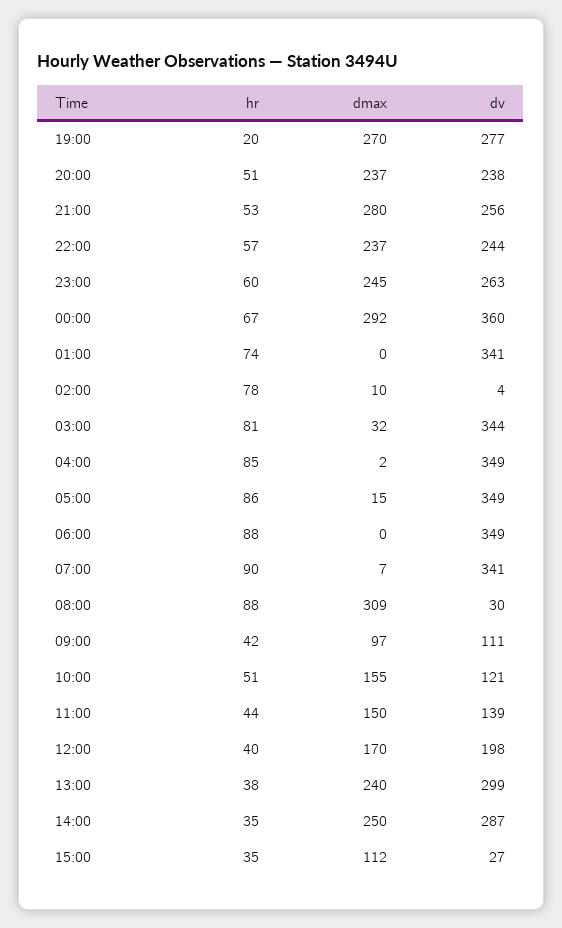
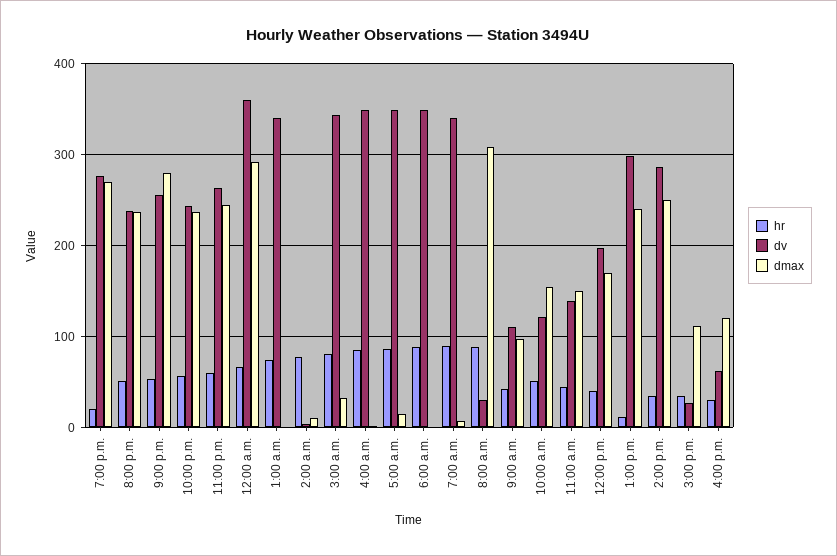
hr, 13:00: 38 -> 10
hr, 4:00 p.m.: none -> 30
dv, 4:00 p.m.: none -> 60
dmax, 4:00 p.m.: none -> 120

